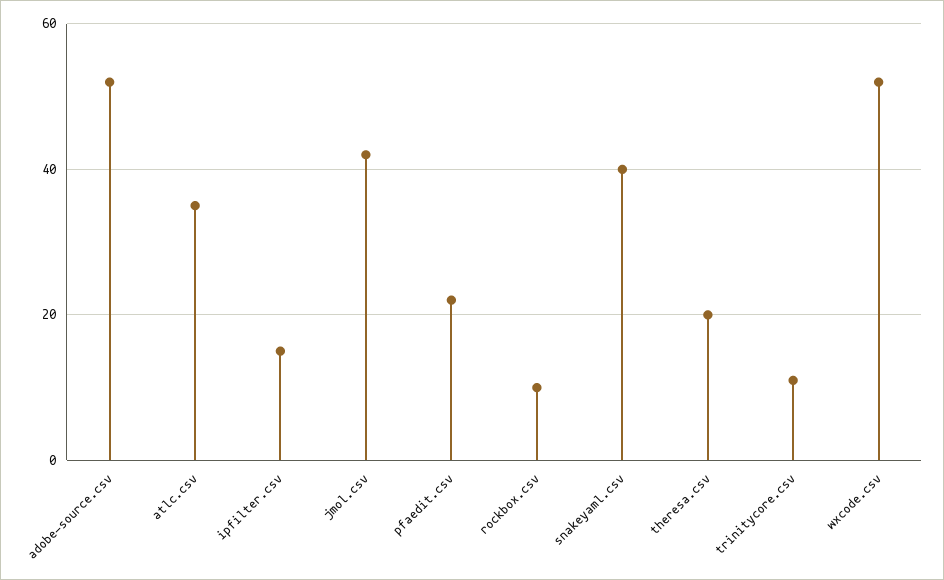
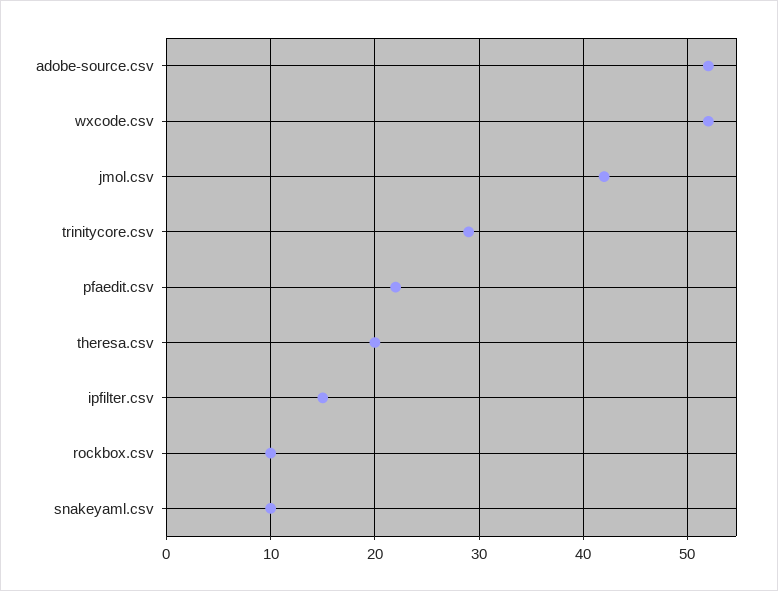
atlc.csv: 35 -> none
snakeyaml.csv: 40 -> 10
trinitycore.csv: 10 -> 29

